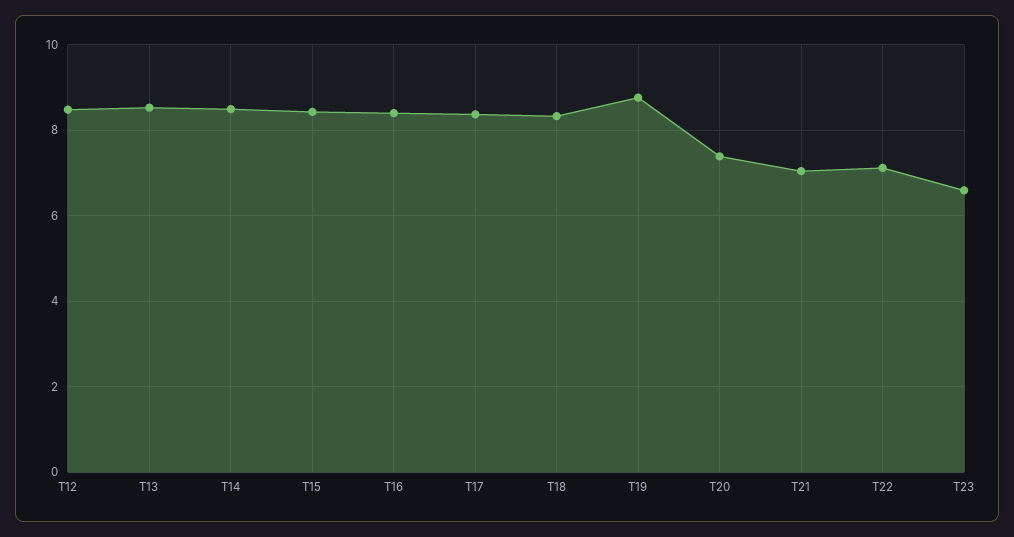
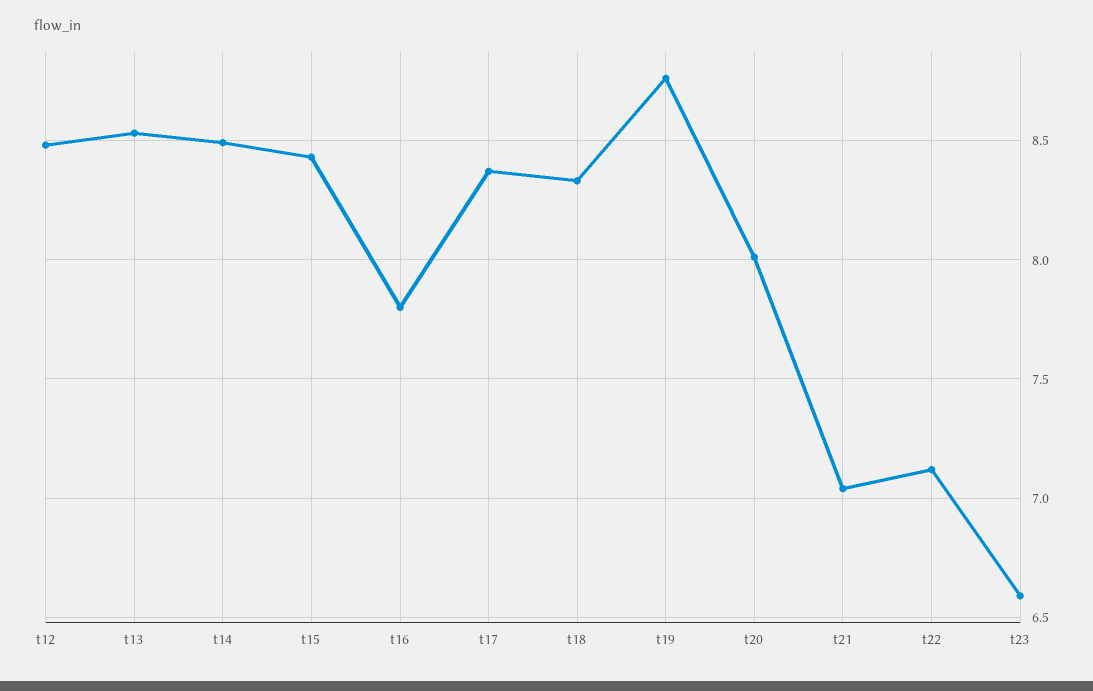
T16: 8.4 -> 7.8
T20: 7.4 -> 8

